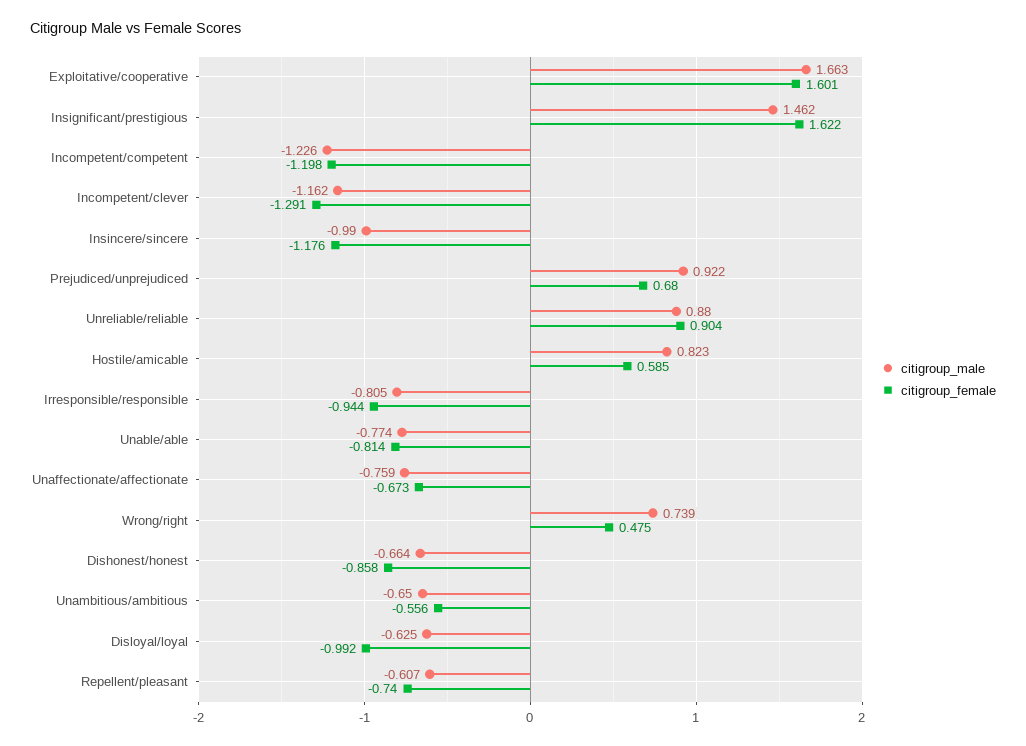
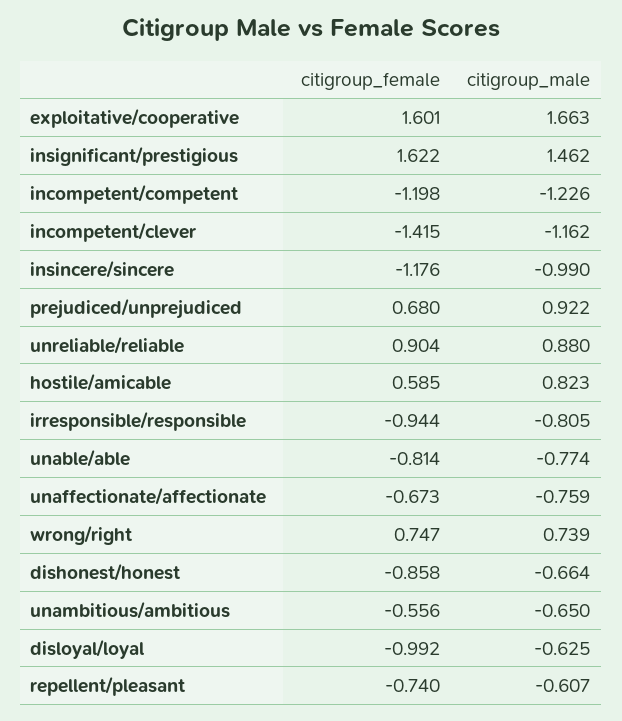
citigroup_female, Incompetent/clever: -1.291 -> -1.415
citigroup_female, Wrong/right: 0.475 -> 0.747

